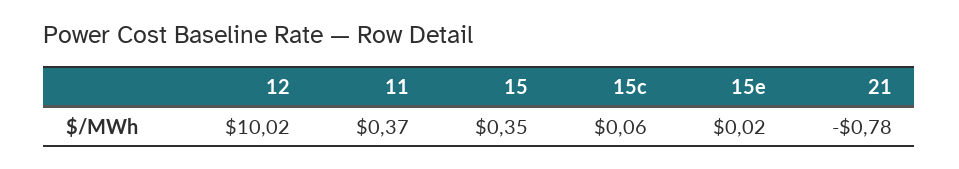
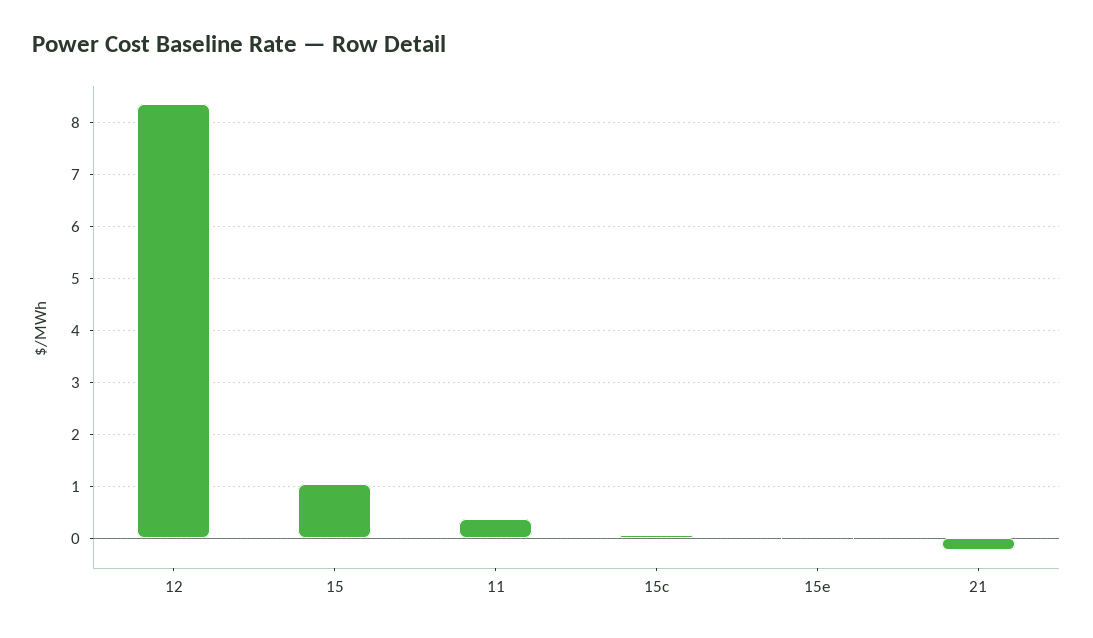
12: 10.02 -> 8.4
15: 0.35 -> 1
21: -0.78 -> -0.2

